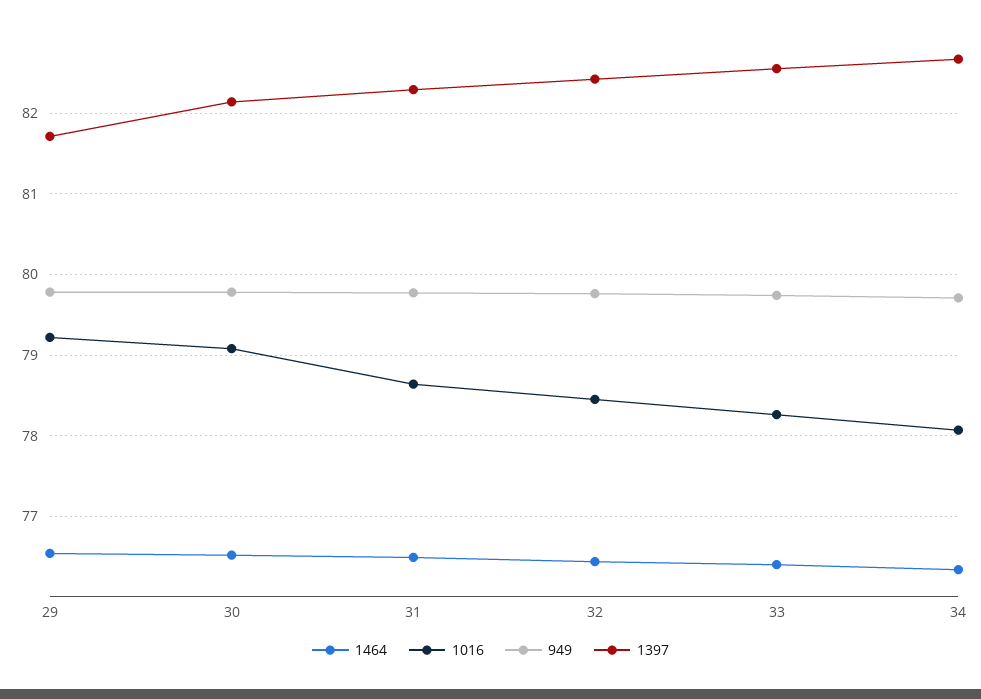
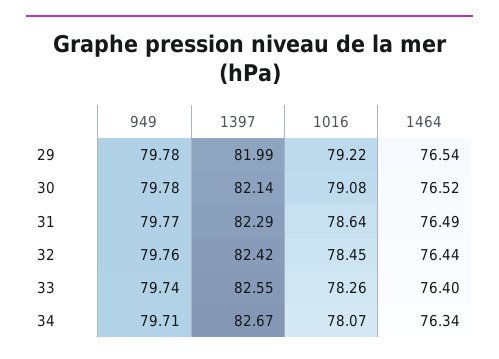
1397, 29: 81.7 -> 81.99

